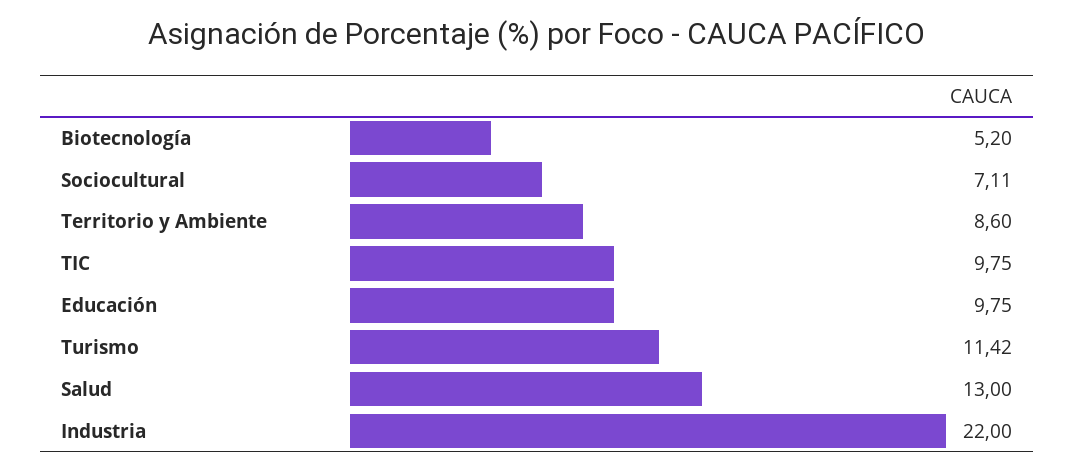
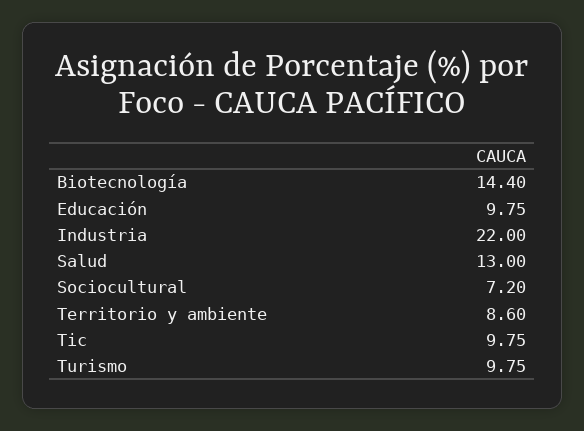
Biotecnología: 5.2 -> 14.4
Sociocultural: 7.11 -> 7.2
Turismo: 11.42 -> 9.75

